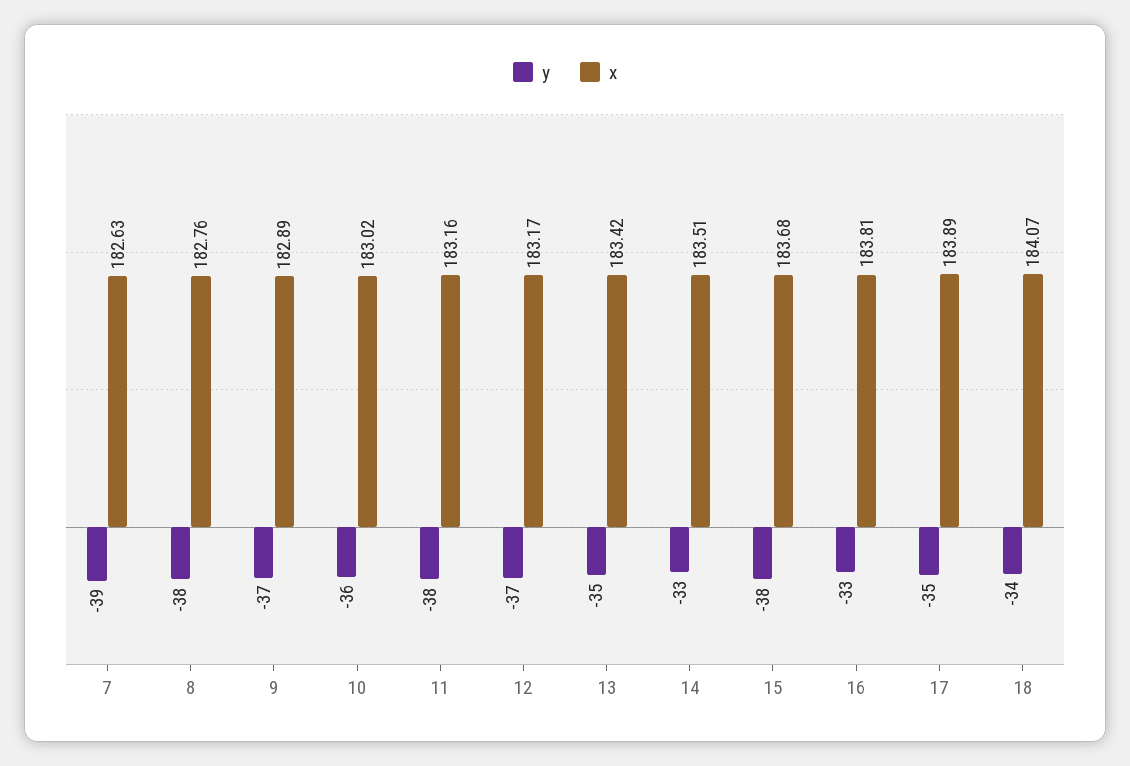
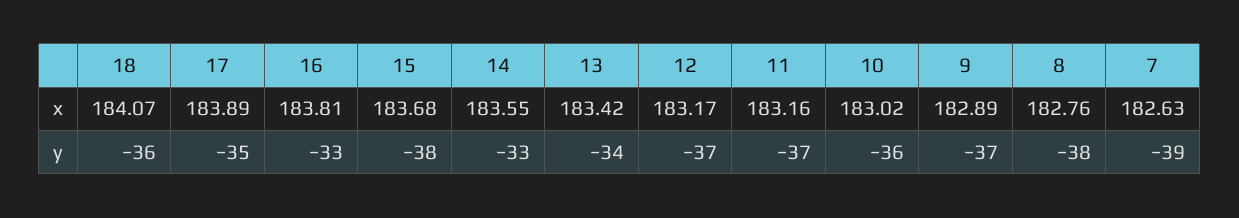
y, 11: -38 -> -37
y, 13: -35 -> -34
x, 14: 183.51 -> 183.55
y, 18: -34 -> -36

